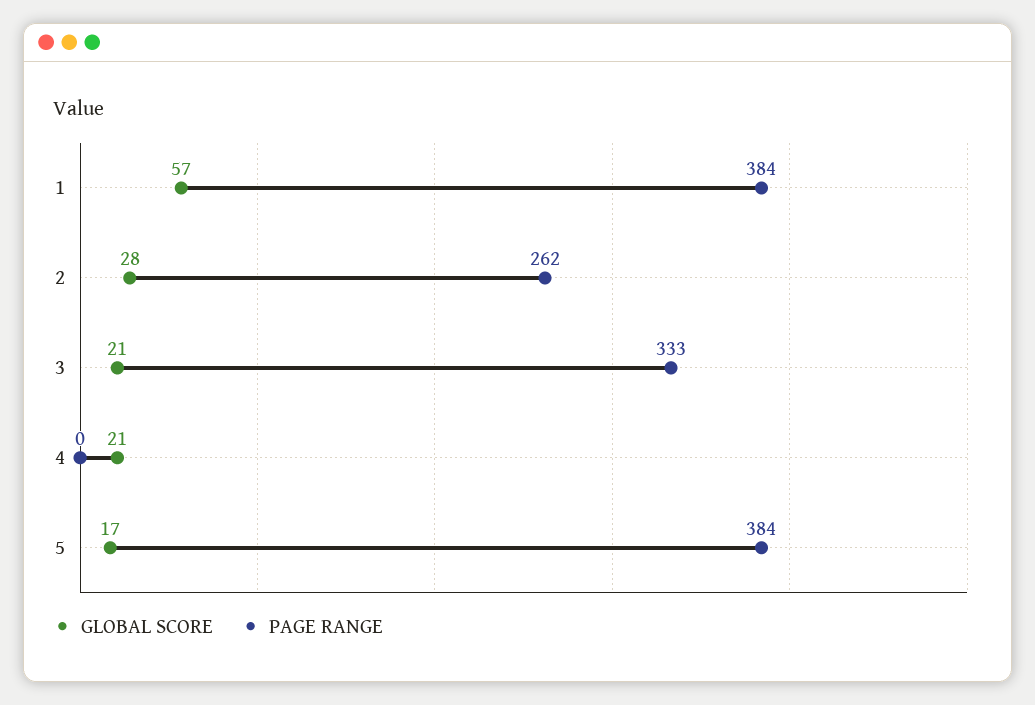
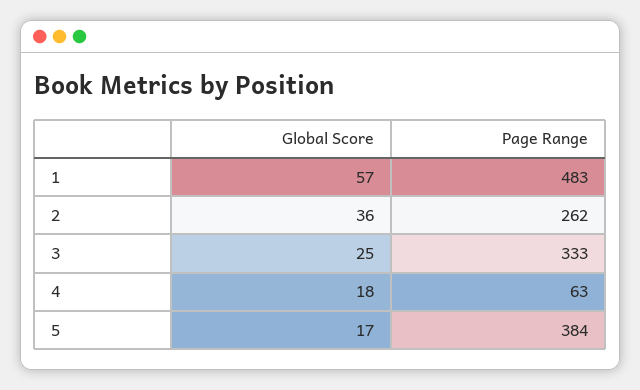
PAGE RANGE, 1: 384 -> 483
GLOBAL SCORE, 2: 28 -> 36
GLOBAL SCORE, 3: 21 -> 25
GLOBAL SCORE, 4: 21 -> 18
PAGE RANGE, 4: 0 -> 63

